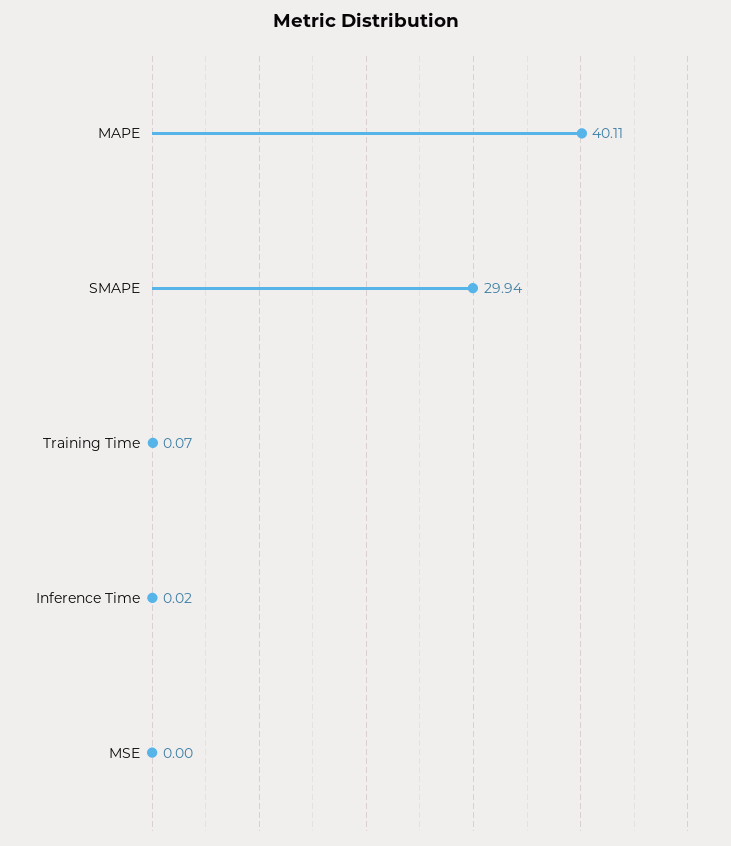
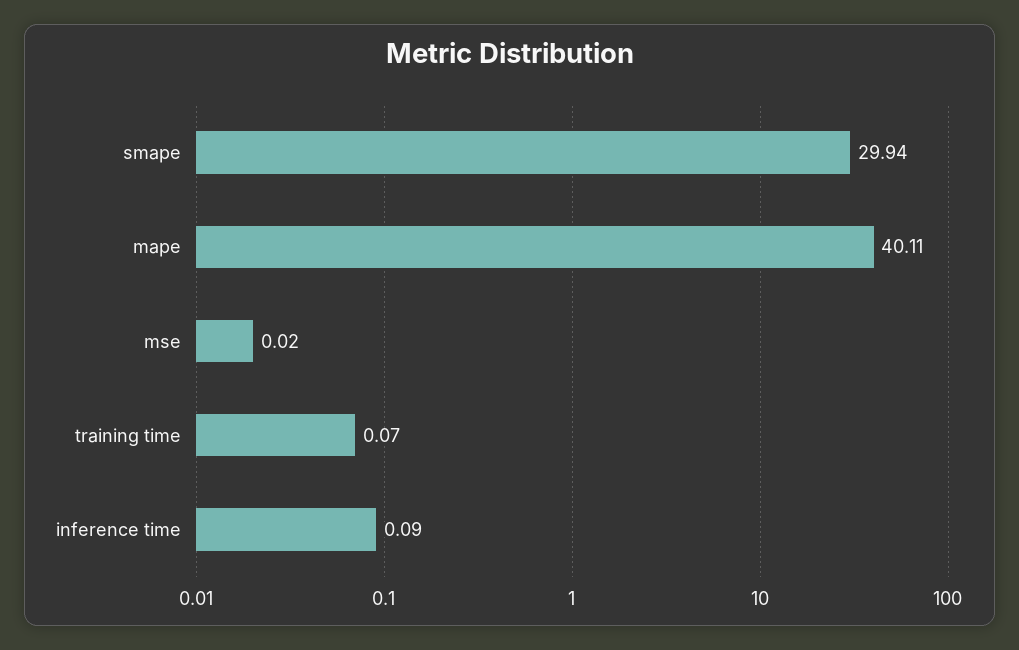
Inference Time: 0.02 -> 0.09
MSE: 0 -> 0.02

